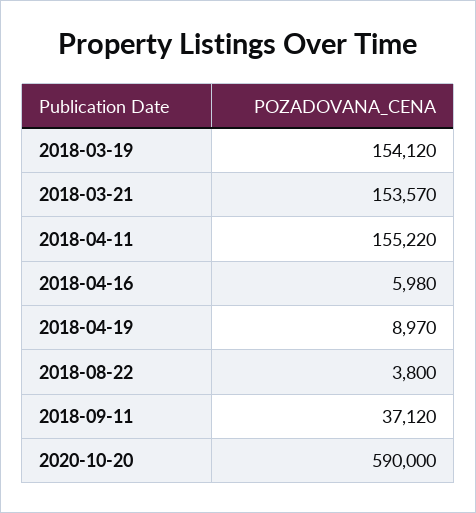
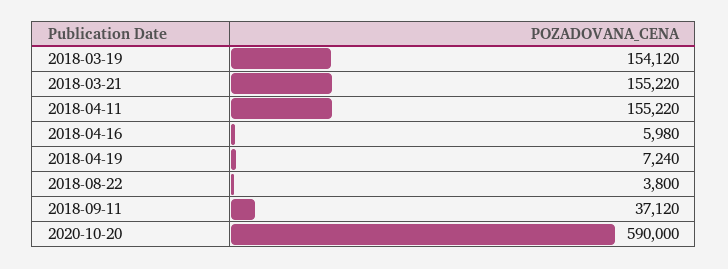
2018-03-21: 153570 -> 155220
2018-04-19: 8970 -> 7240

